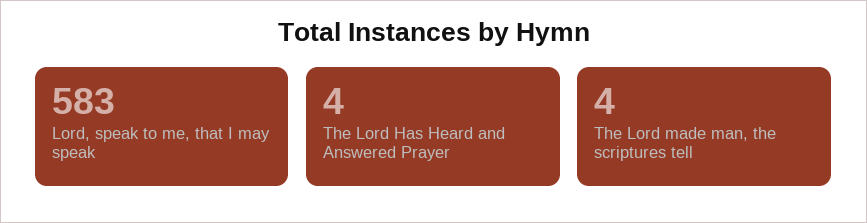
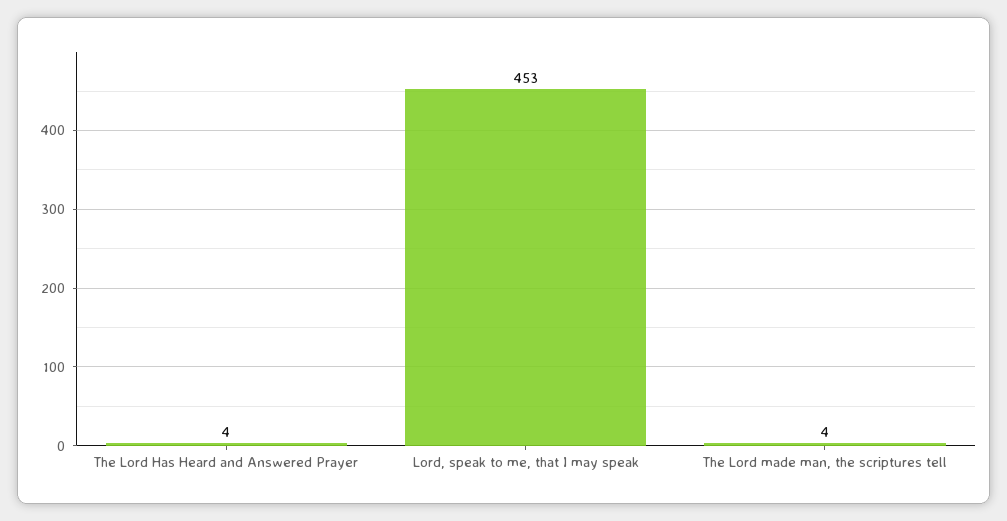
Lord, speak to me, that I may speak: 583 -> 453

